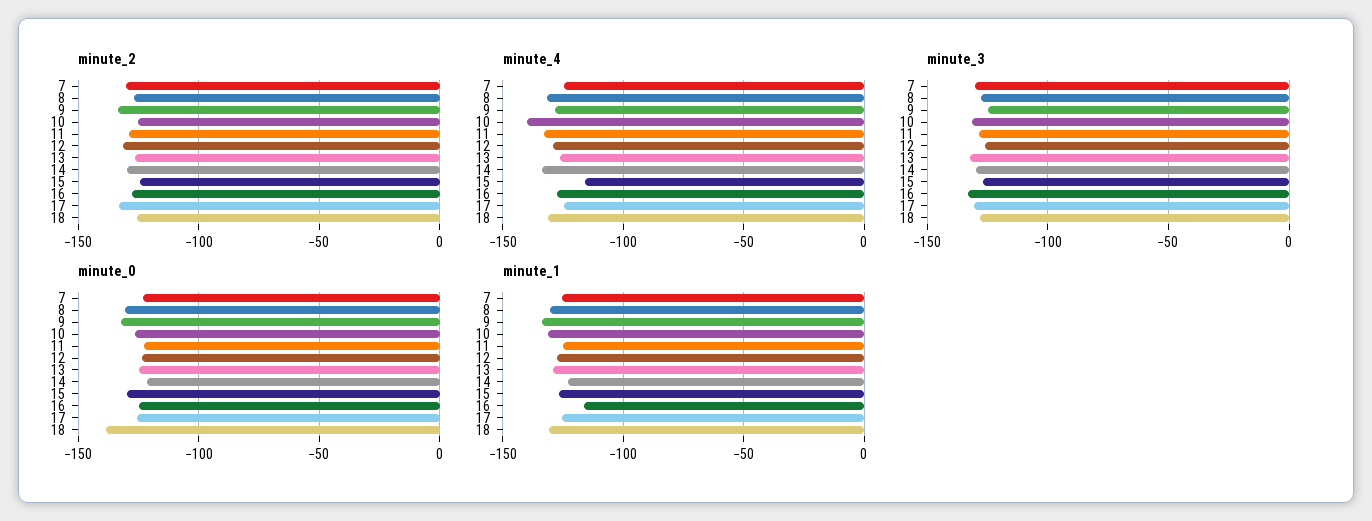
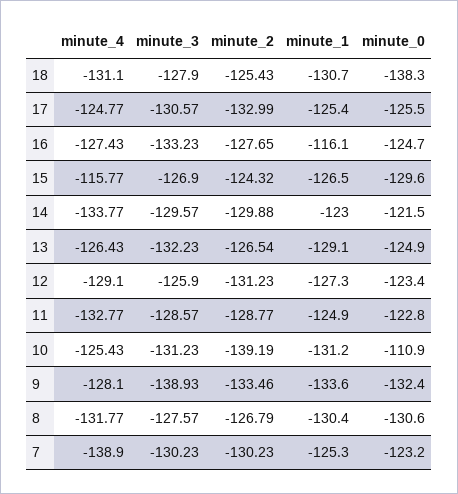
minute_2, 10: -125 -> -139.19
minute_4, 7: -125 -> -138.9
minute_4, 10: -140 -> -125.43
minute_3, 9: -125 -> -138.93
minute_0, 10: -125 -> -110.9

